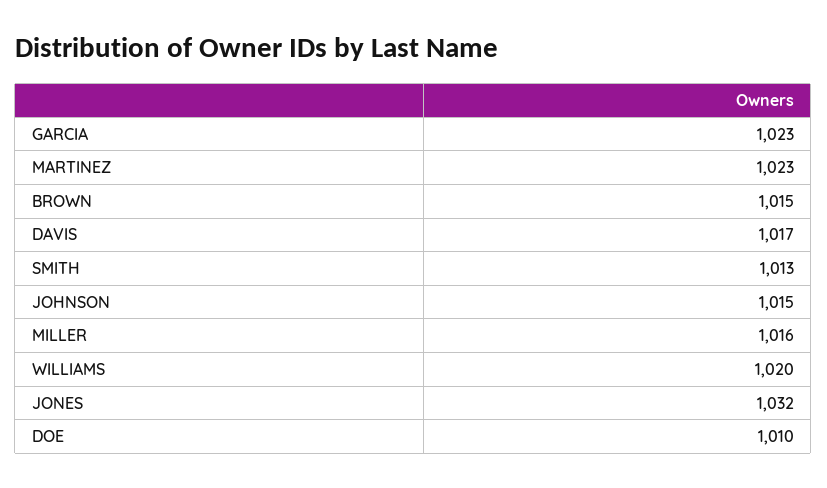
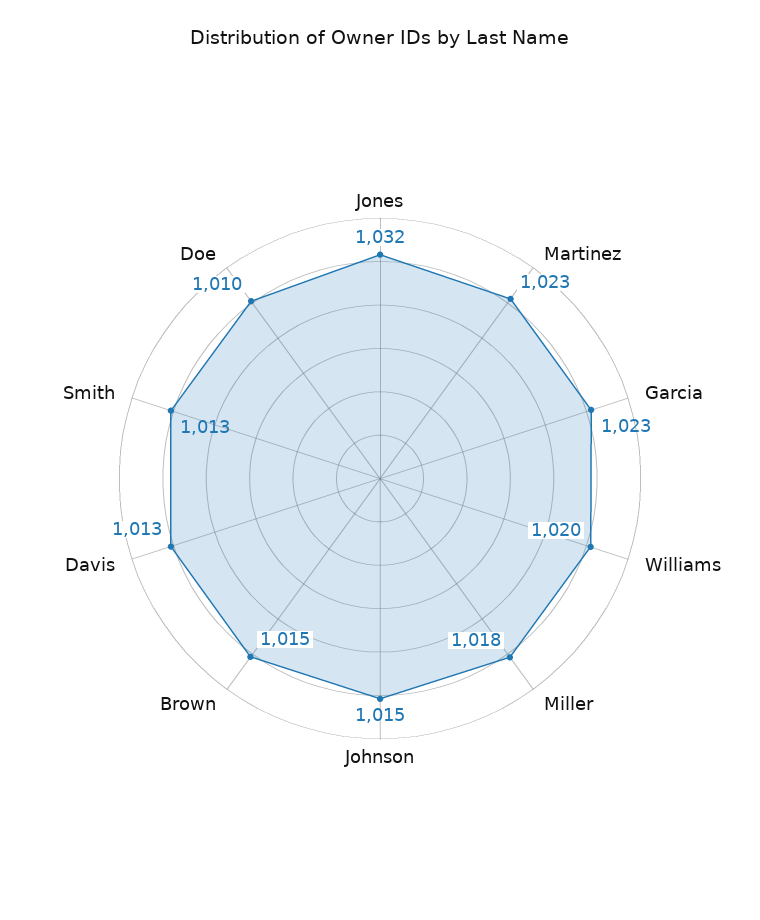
DAVIS: 1017 -> 1013
MILLER: 1016 -> 1018

